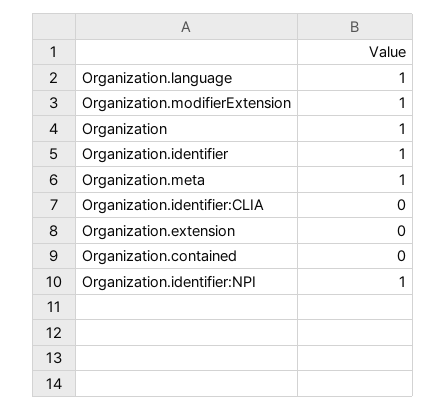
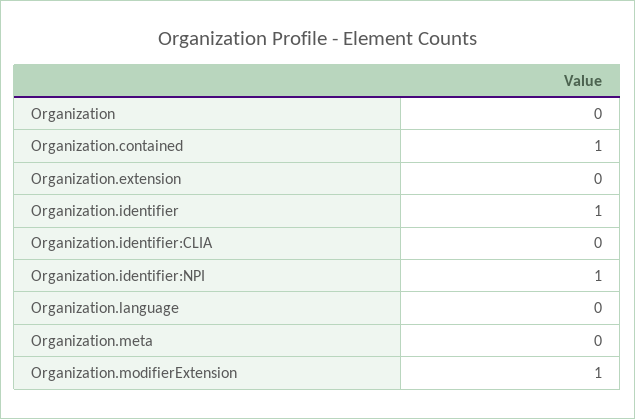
Organization.language: 1 -> 0
Organization: 1 -> 0
Organization.meta: 1 -> 0
Organization.contained: 0 -> 1

